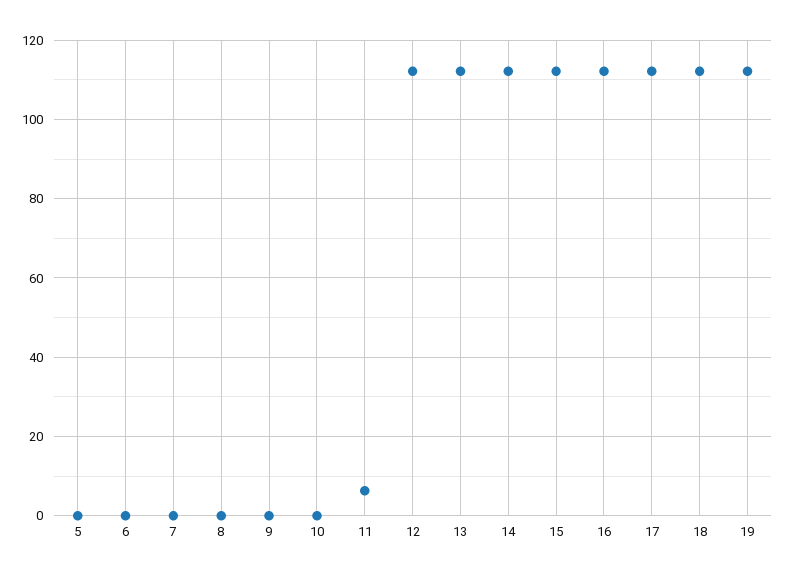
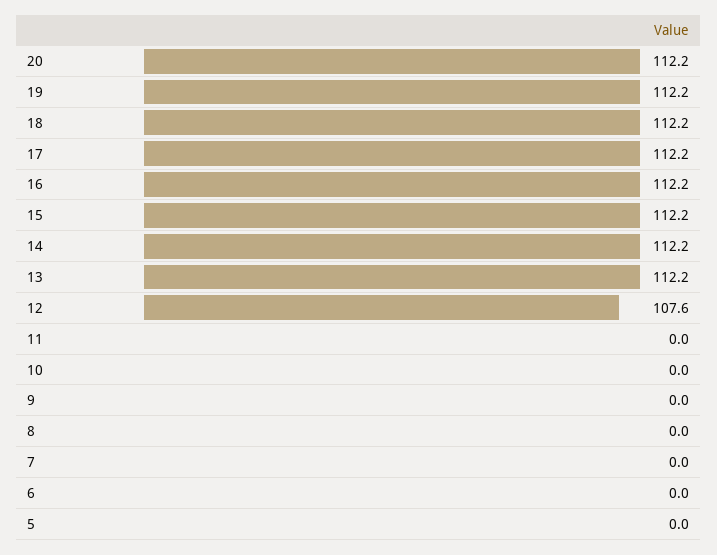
11: 6 -> 0
12: 112 -> 107.6
20: none -> 112.2

